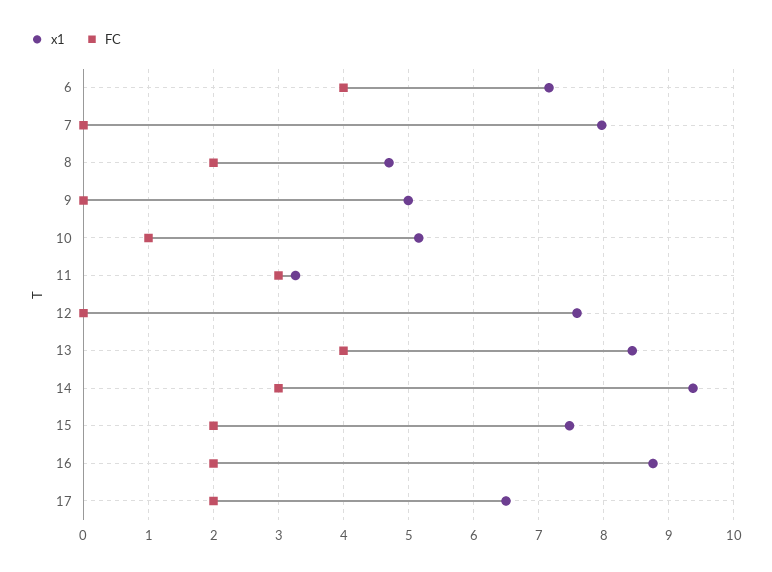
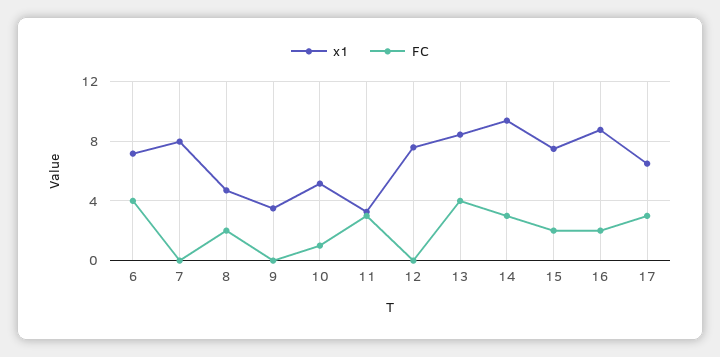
x1, 9: 5 -> 3.5
FC, 17: 2 -> 3

